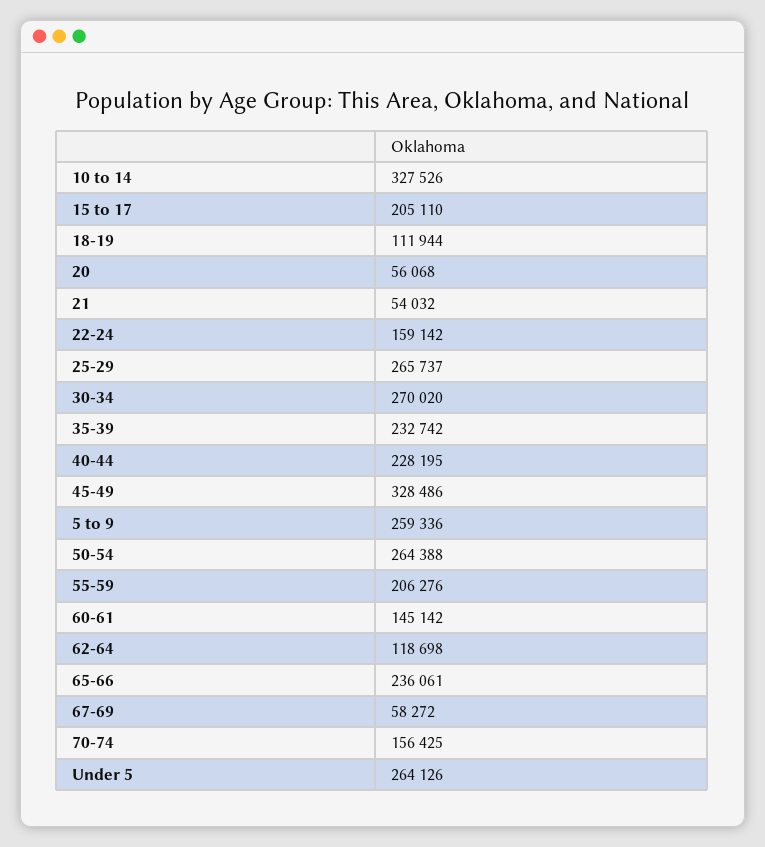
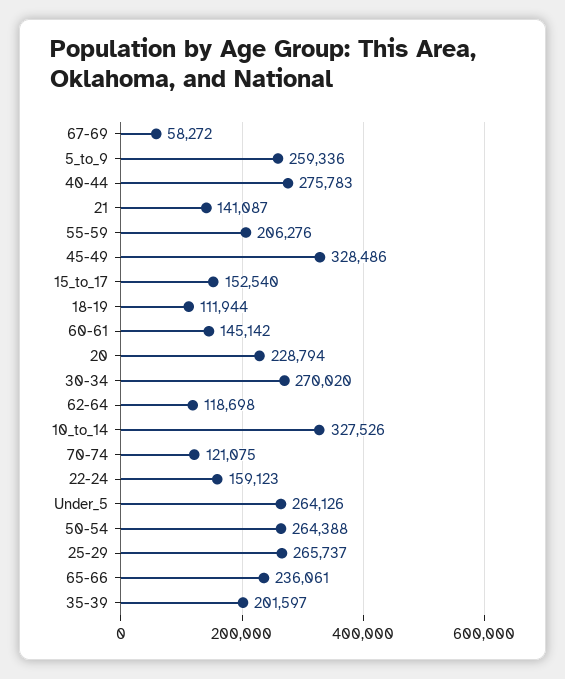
15 to 17: 205110 -> 152540
20: 56068 -> 228794
21: 54032 -> 141087
22-24: 159142 -> 159123
35-39: 232742 -> 201597
40-44: 228195 -> 275783
70-74: 156425 -> 121075

